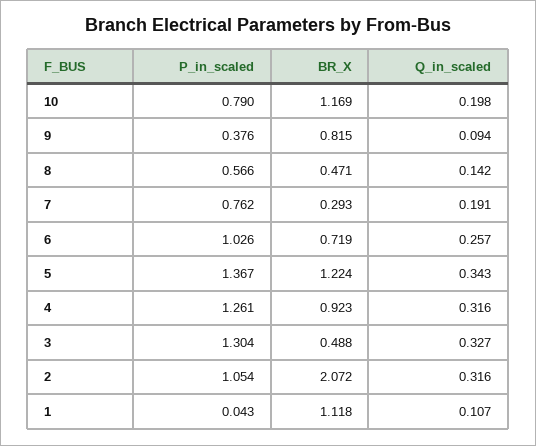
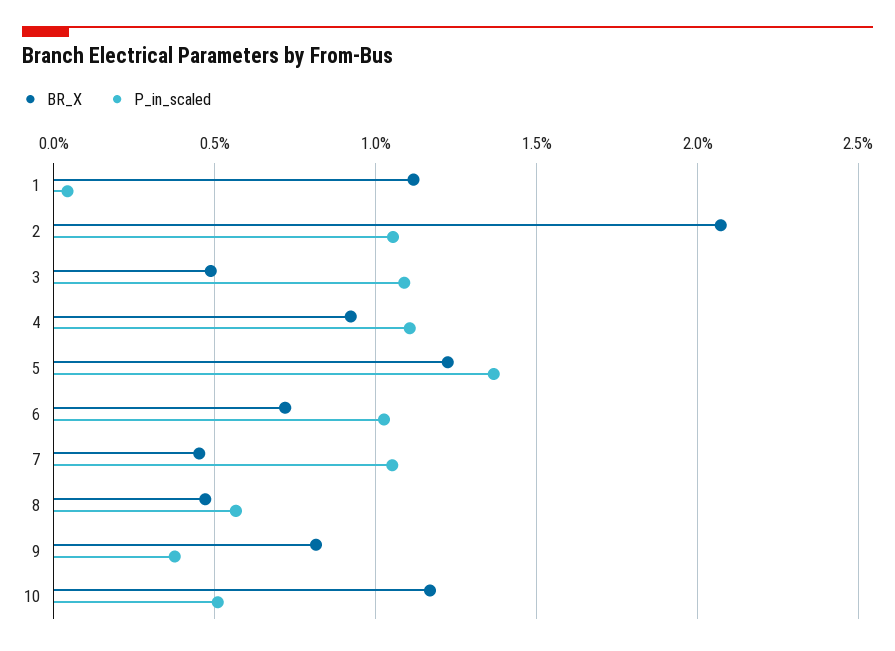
P_in_scaled, 10: 0.79 -> 0.5
Q_in_scaled, 10: 0.198 -> none
Q_in_scaled, 9: 0.094 -> none
Q_in_scaled, 8: 0.142 -> none
P_in_scaled, 7: 0.762 -> 1.05
BR_X, 7: 0.293 -> 0.45
Q_in_scaled, 7: 0.191 -> none
Q_in_scaled, 6: 0.257 -> none
Q_in_scaled, 5: 0.343 -> none
P_in_scaled, 4: 1.261 -> 1.1
Q_in_scaled, 4: 0.316 -> none
P_in_scaled, 3: 1.304 -> 1.1
Q_in_scaled, 3: 0.327 -> none
Q_in_scaled, 2: 0.316 -> none
Q_in_scaled, 1: 0.107 -> none

